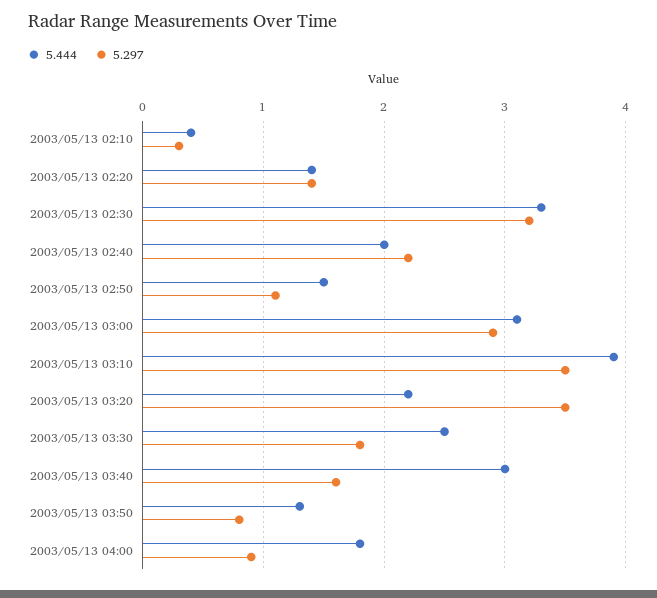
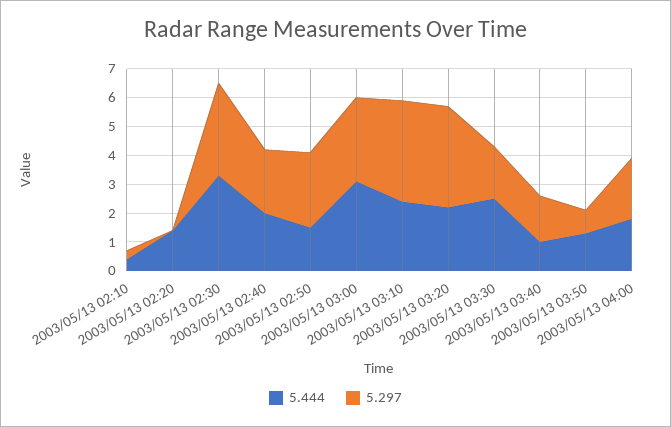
5.297, 2003/05/13 02:20: 1.4 -> 0
5.297, 2003/05/13 02:50: 1.1 -> 2.5
5.444, 2003/05/13 03:10: 3.9 -> 2.5
5.444, 2003/05/13 03:40: 3 -> 1
5.297, 2003/05/13 04:00: 0.9 -> 2

